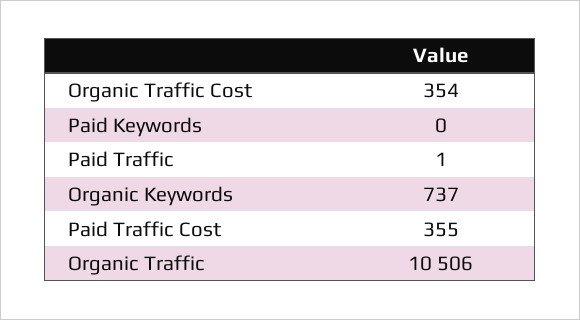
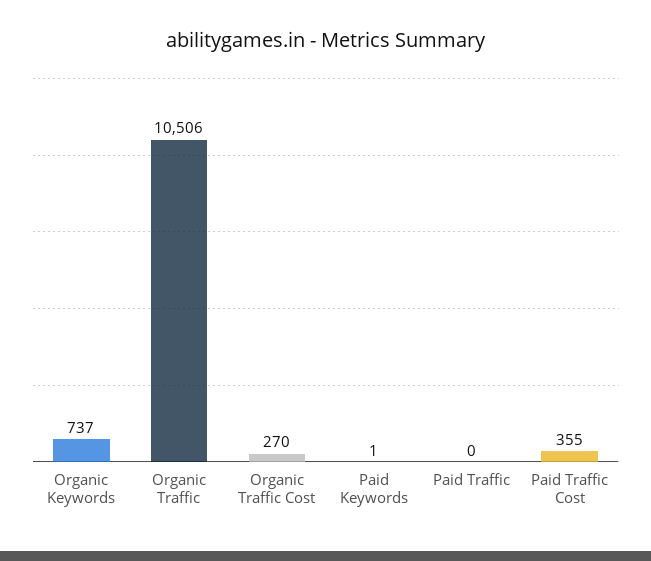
Organic Traffic Cost: 354 -> 270
Paid Keywords: 0 -> 1
Paid Traffic: 1 -> 0

